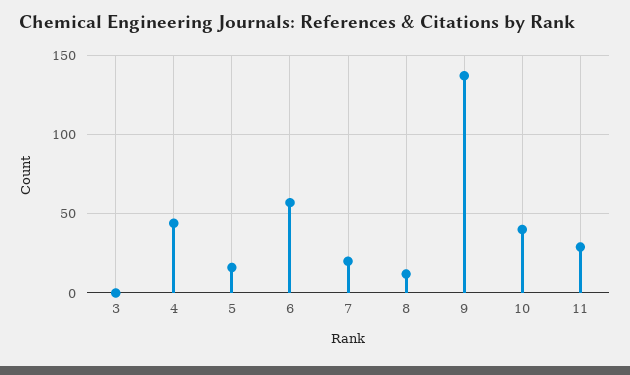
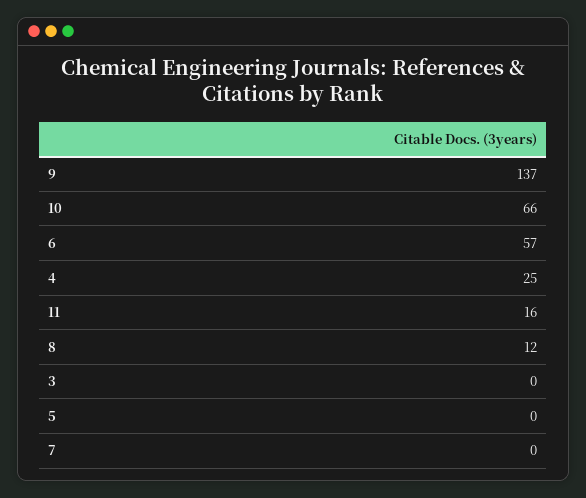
4: 45 -> 25
5: 15 -> 0
7: 20 -> 0
10: 40 -> 66
11: 30 -> 16

